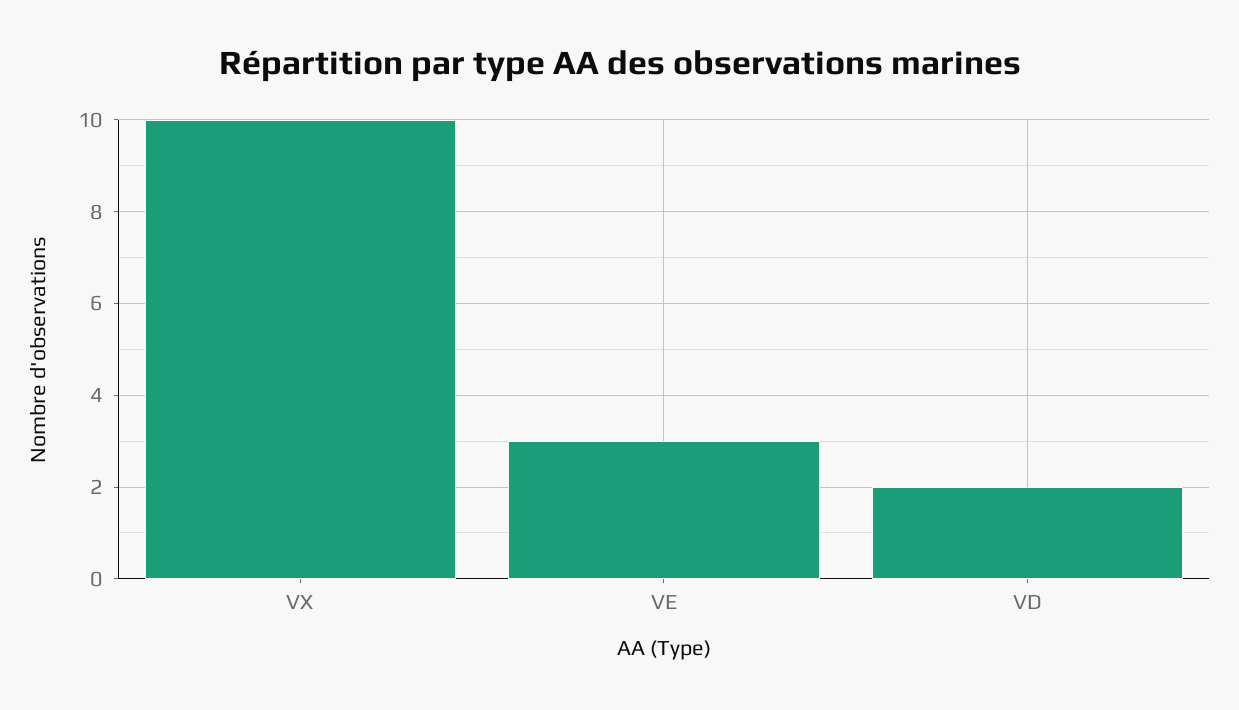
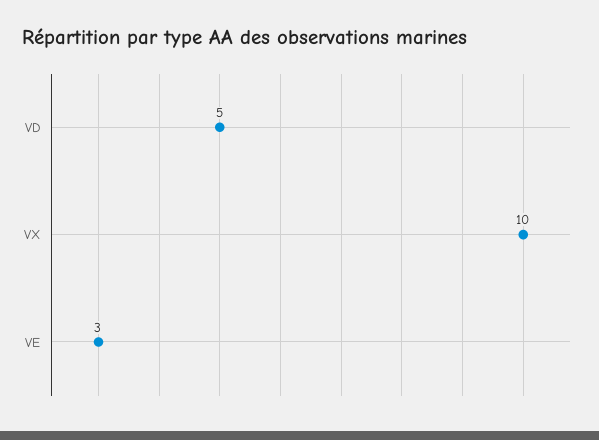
VD: 2 -> 5

